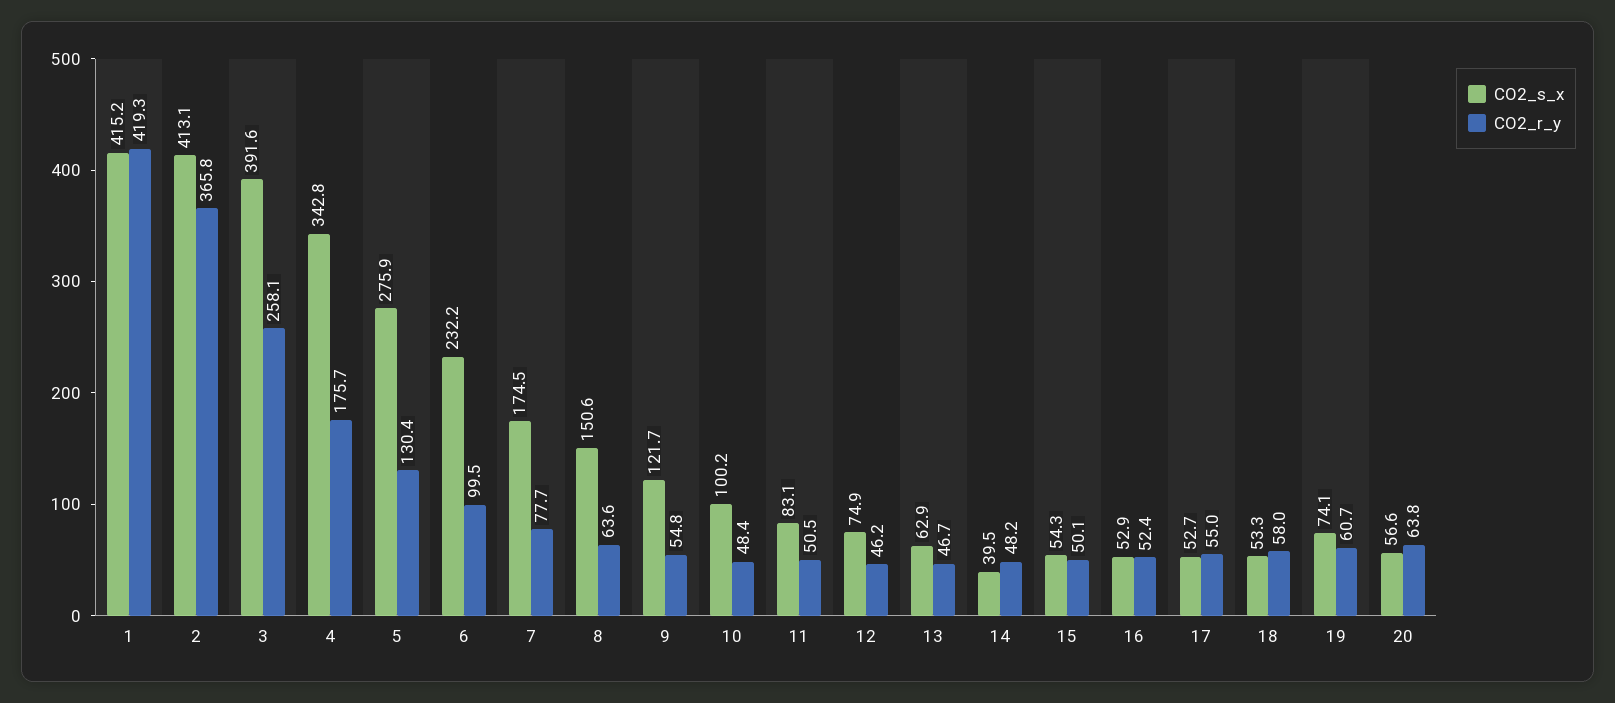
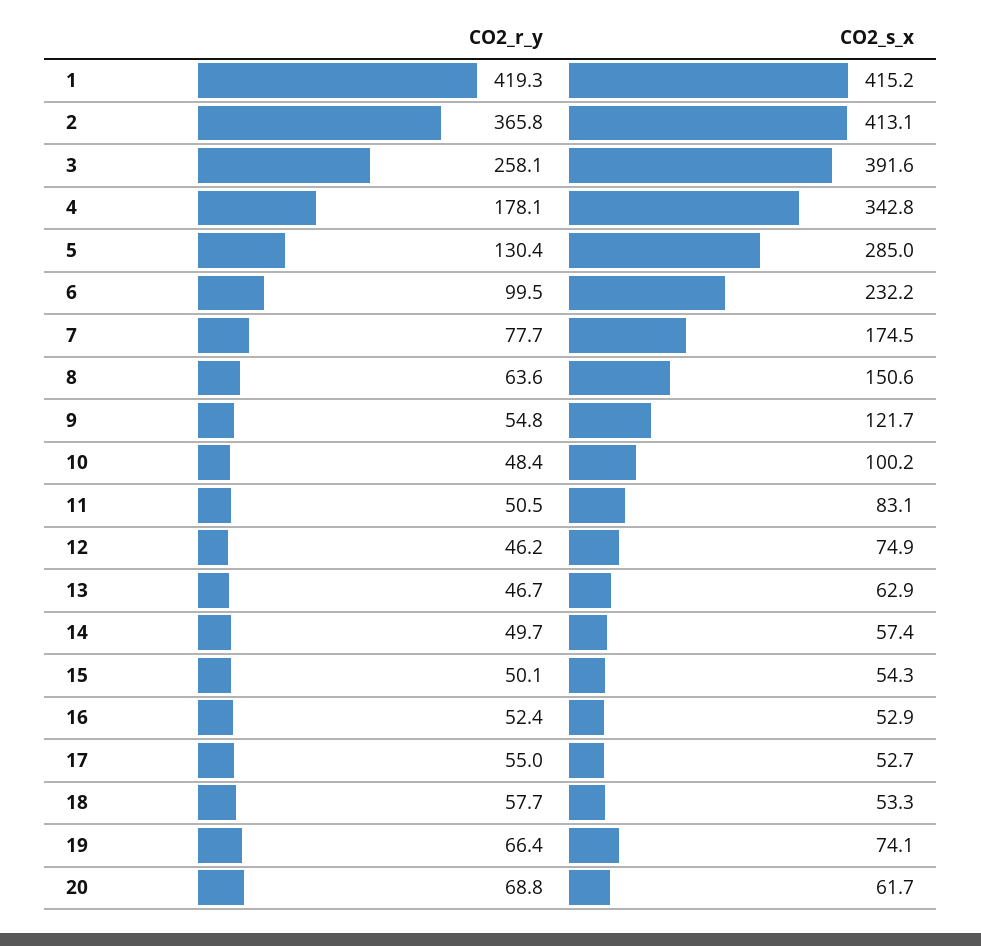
CO2_r_y, 4: 175.7 -> 178.1
CO2_s_x, 5: 275.9 -> 285
CO2_s_x, 14: 39.5 -> 57.4
CO2_r_y, 14: 48.2 -> 49.7
CO2_r_y, 18: 58 -> 57.7
CO2_r_y, 19: 60.7 -> 66.4
CO2_s_x, 20: 56.6 -> 61.7
CO2_r_y, 20: 63.8 -> 68.8

